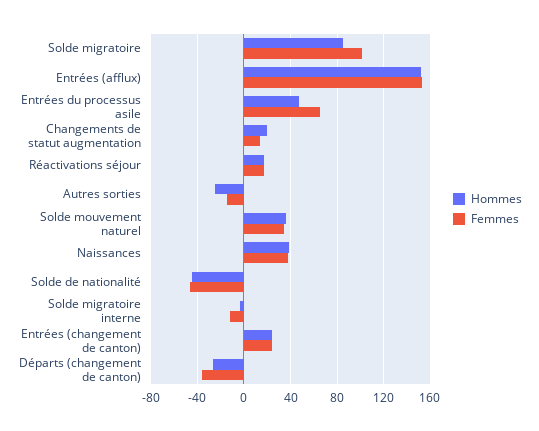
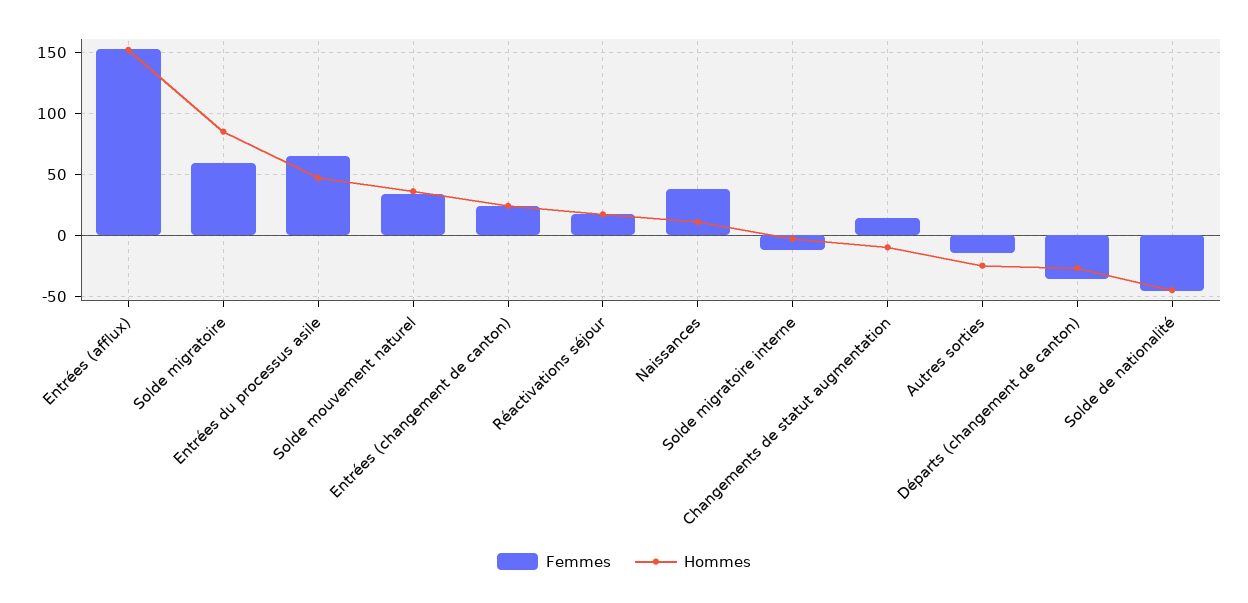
Femmes, Solde migratoire: 100 -> 60
Hommes, Changements de statut augmentation: 20 -> -10
Hommes, Naissances: 40 -> 10

